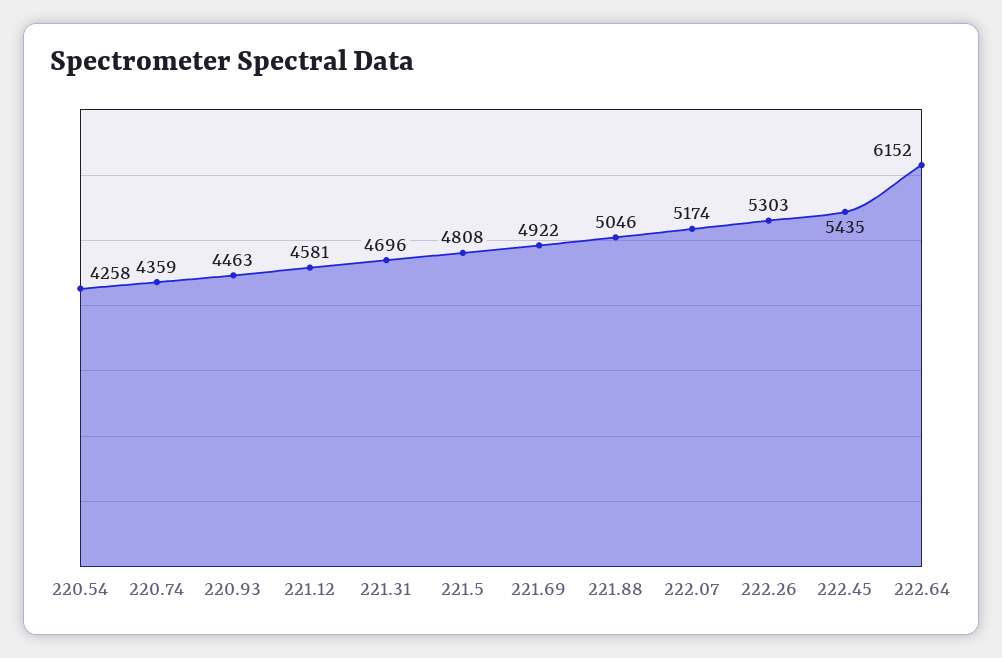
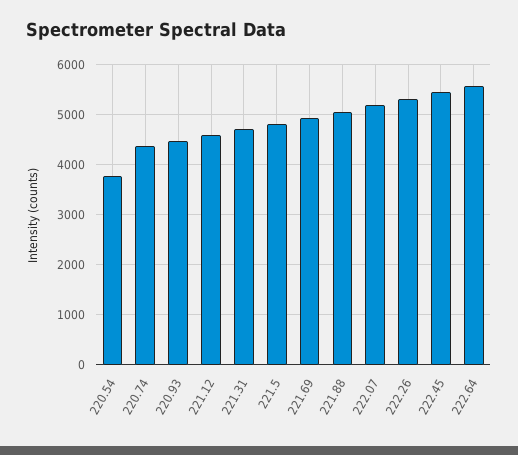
220.54: 4258 -> 3800
222.64: 6152 -> 5600

